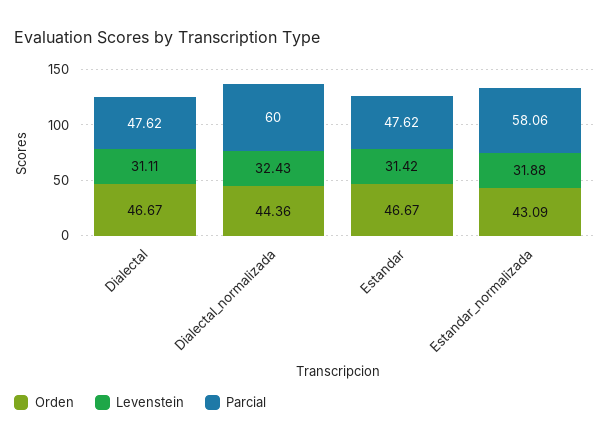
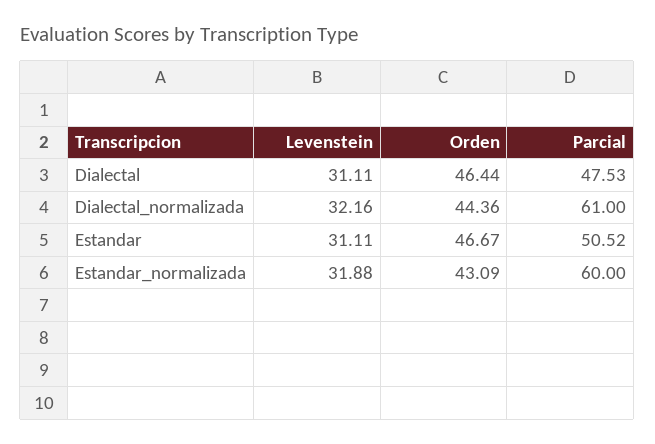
Orden, Dialectal: 46.67 -> 46.44
Parcial, Dialectal: 47.62 -> 47.53
Levenstein, Dialectal_normalizada: 32.43 -> 32.16
Parcial, Dialectal_normalizada: 60 -> 61
Levenstein, Estandar: 31.42 -> 31.11
Parcial, Estandar: 47.62 -> 50.52
Parcial, Estandar_normalizada: 58.06 -> 60

